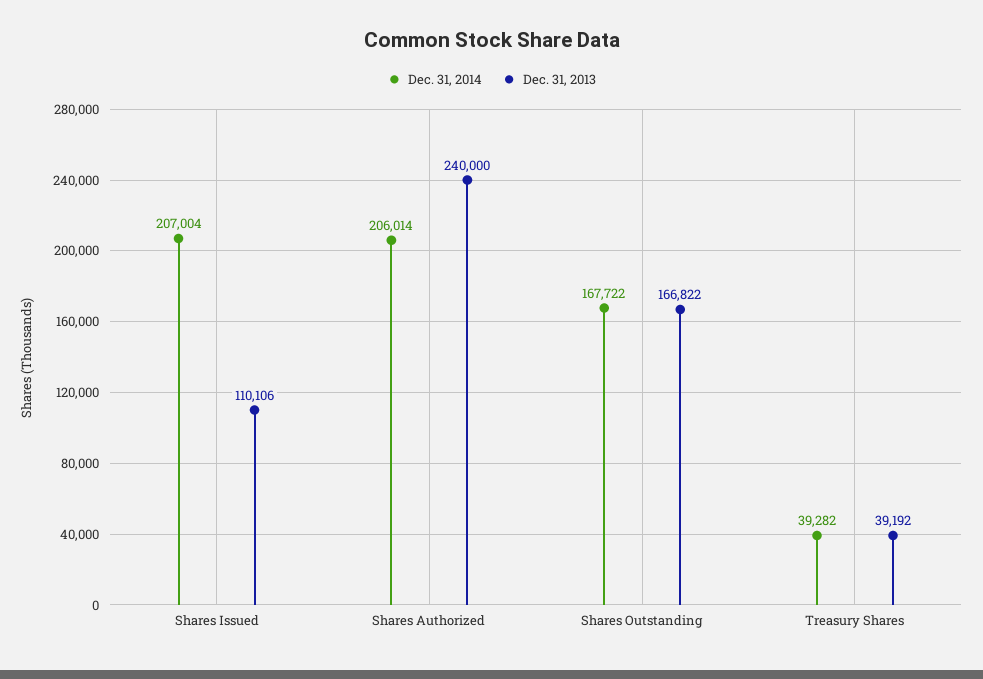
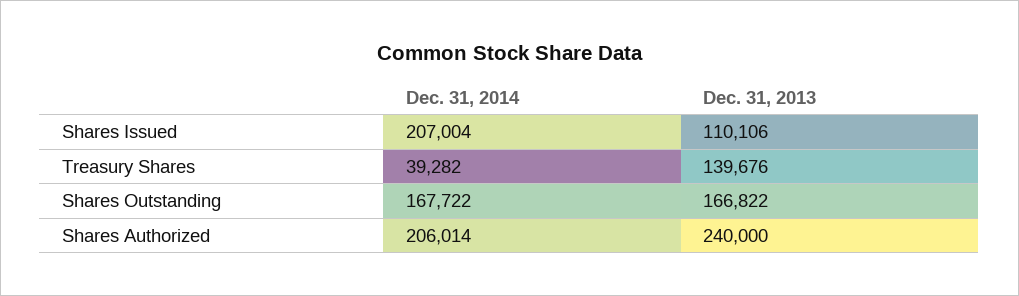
Dec. 31, 2013, Treasury Shares: 39192 -> 139676

